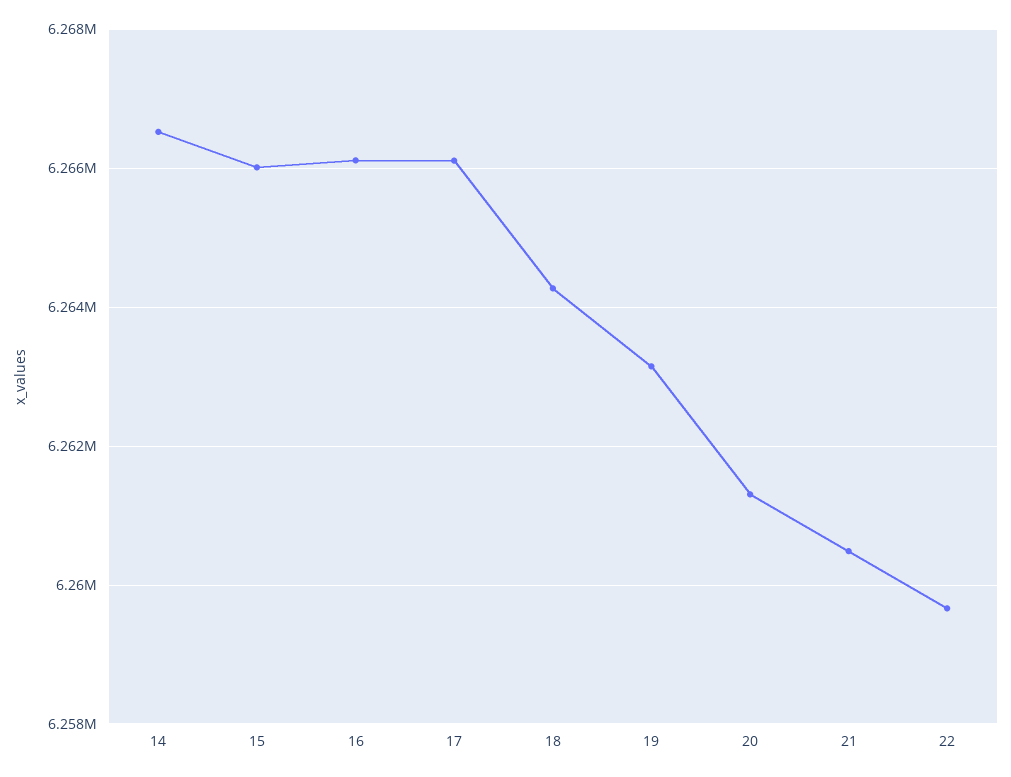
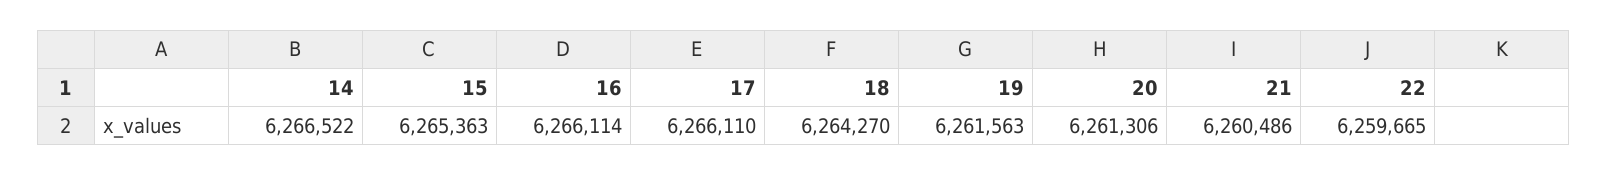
15: 6266000 -> 6265363
19: 6263200 -> 6261563

